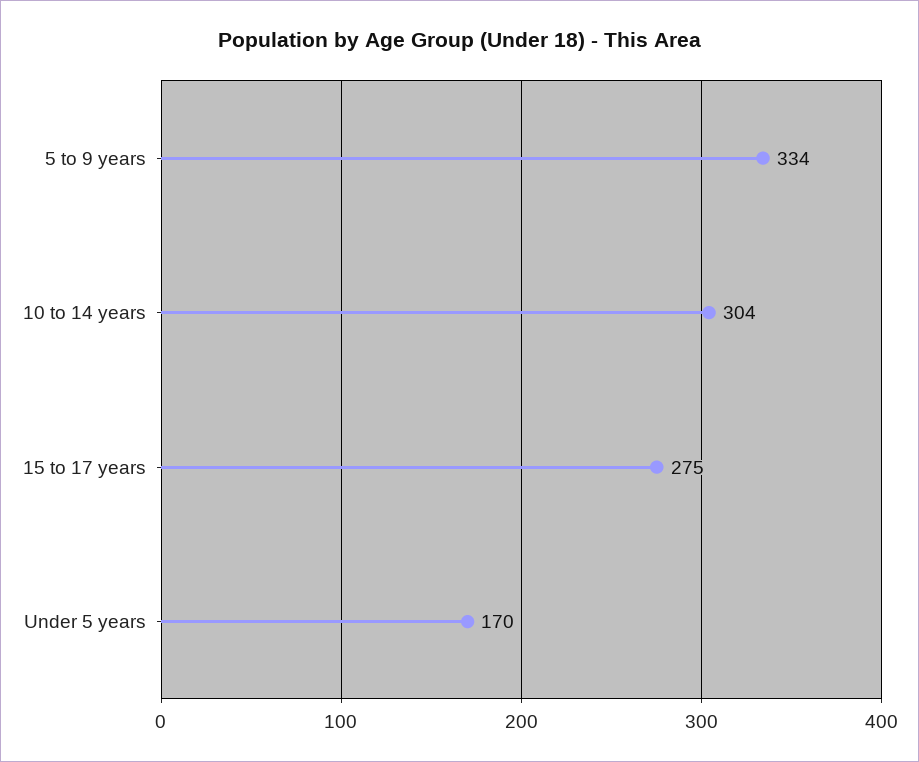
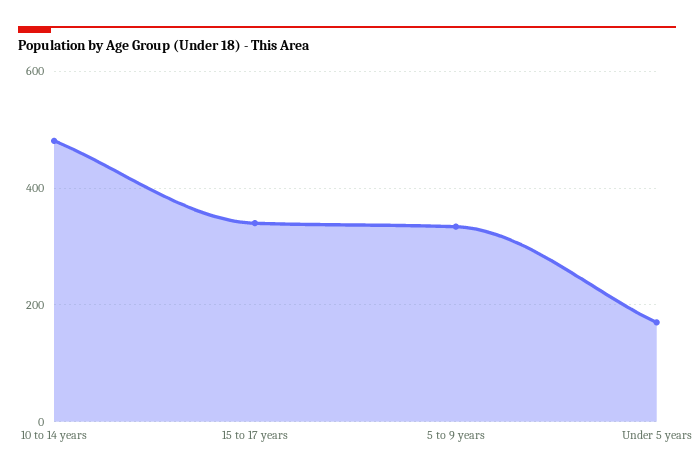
10 to 14 years: 304 -> 480
15 to 17 years: 275 -> 340

